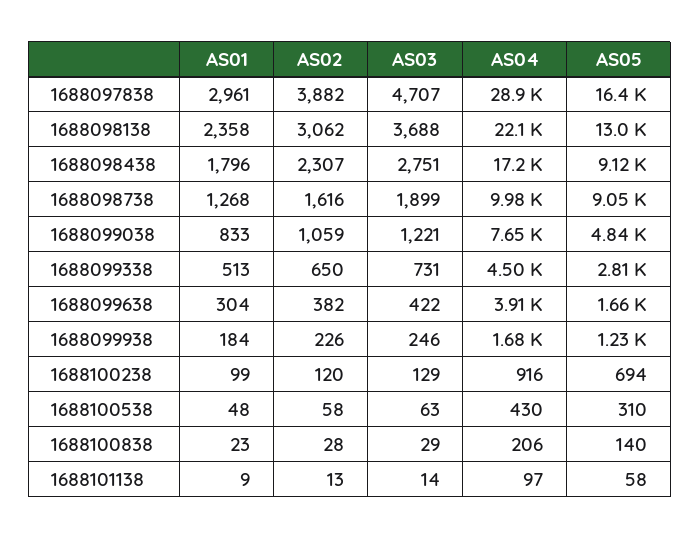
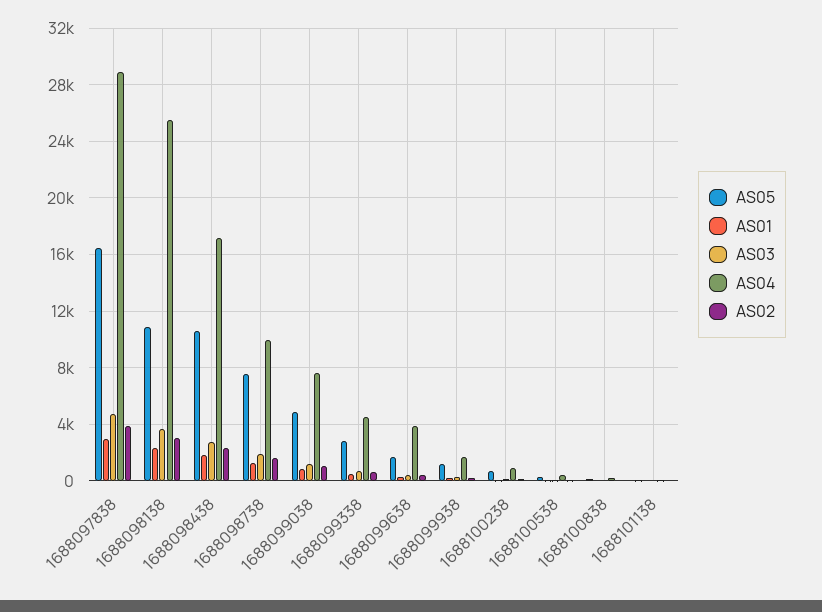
AS04, 1688098138: 22100 -> 25500
AS05, 1688098138: 13000 -> 11000
AS05, 1688098438: 9120 -> 10500
AS05, 1688098738: 9050 -> 7500

